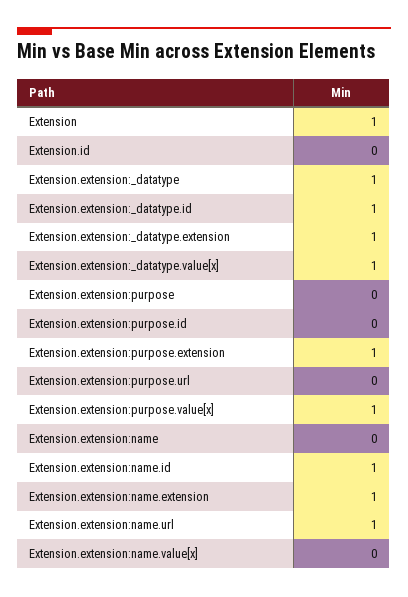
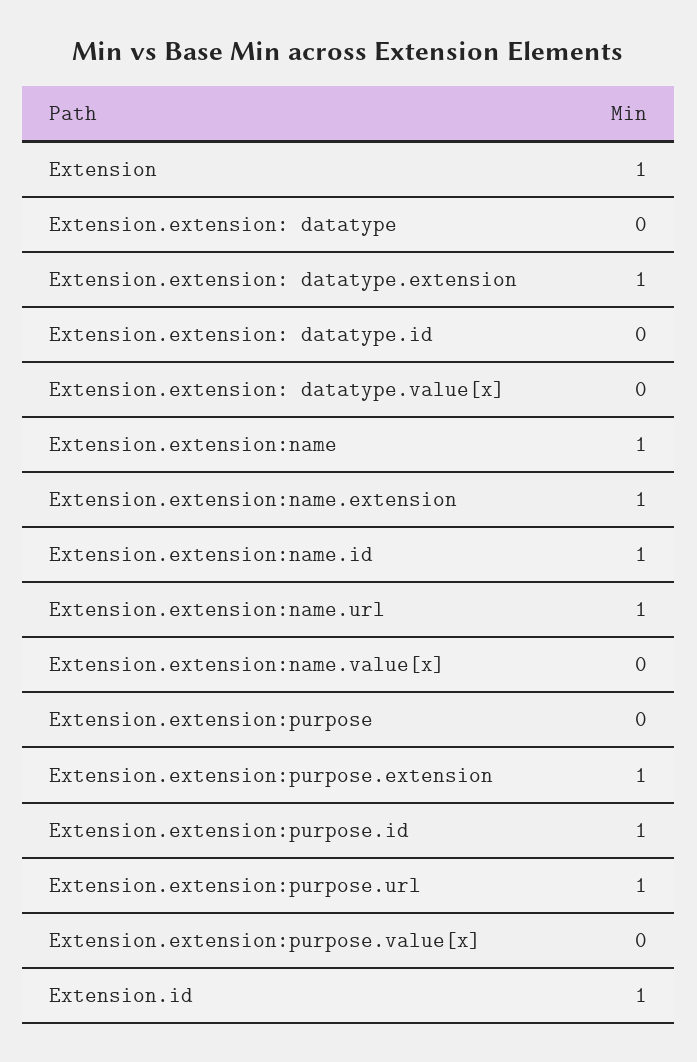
Extension.id: 0 -> 1
Extension.extension:_datatype: 1 -> 0
Extension.extension:_datatype.id: 1 -> 0
Extension.extension:_datatype.value[x]: 1 -> 0
Extension.extension:purpose.id: 0 -> 1
Extension.extension:purpose.url: 0 -> 1
Extension.extension:purpose.value[x]: 1 -> 0
Extension.extension:name: 0 -> 1

